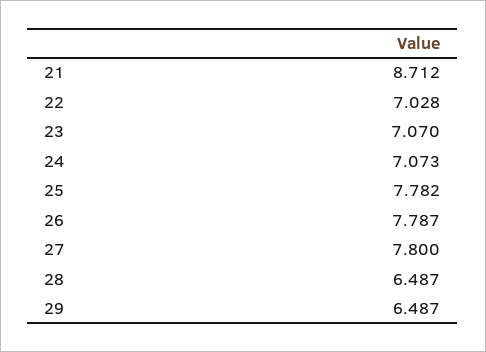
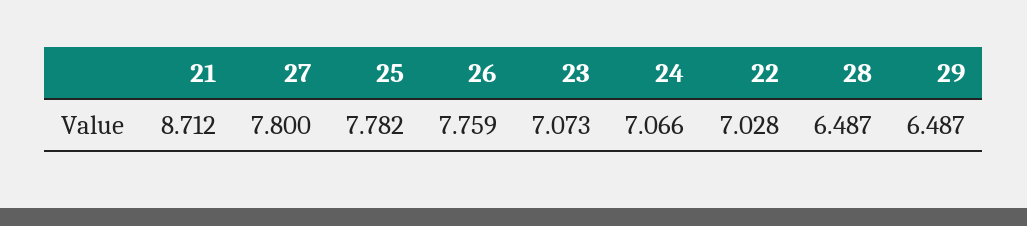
23: 7.07 -> 7.073
24: 7.073 -> 7.066
26: 7.787 -> 7.759

